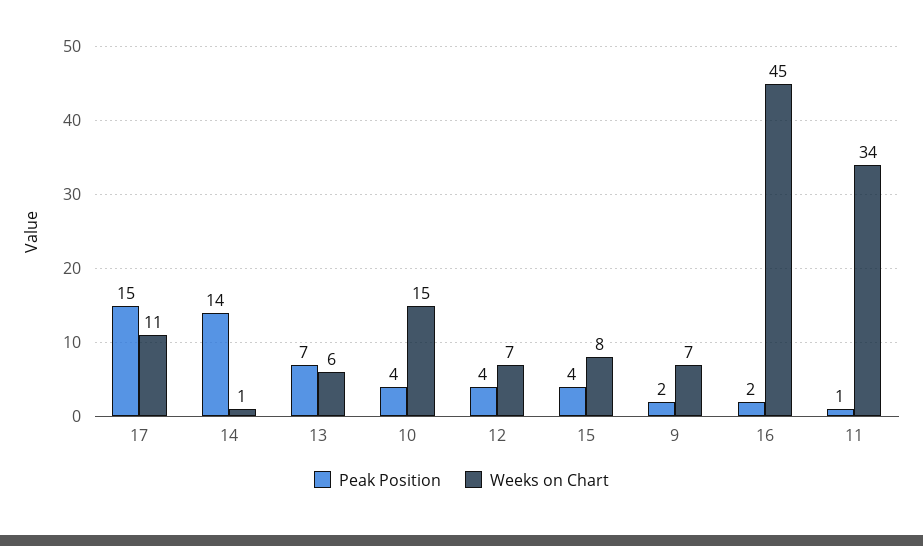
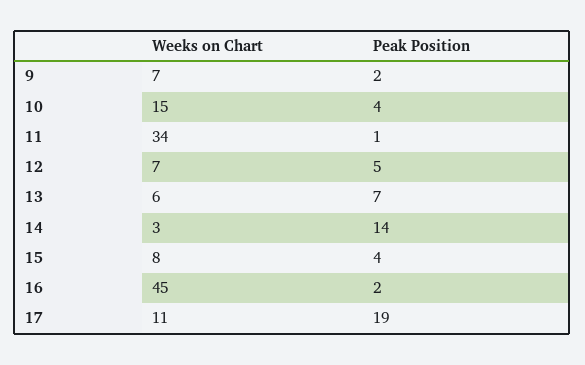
Peak Position, 17: 15 -> 19
Weeks on Chart, 14: 1 -> 3
Peak Position, 12: 4 -> 5

